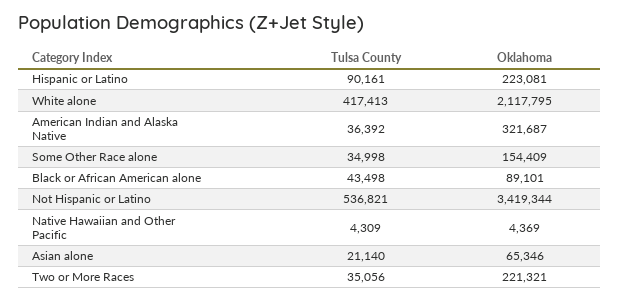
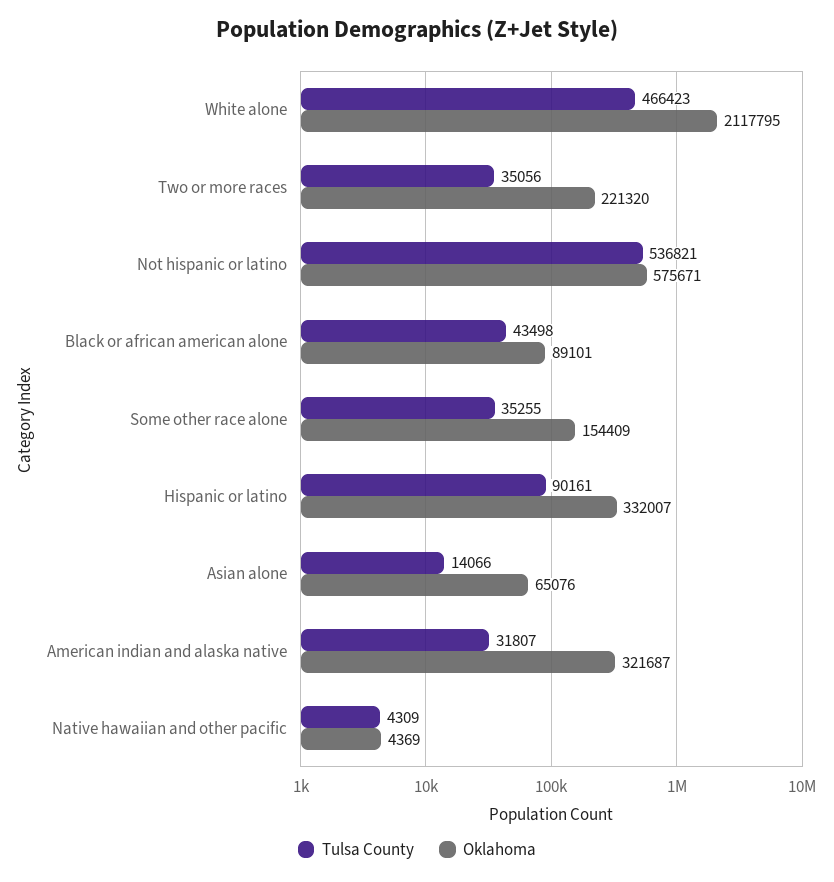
Oklahoma, Hispanic or Latino: 223081 -> 332007
Tulsa County, White alone: 417413 -> 466423
Tulsa County, American Indian and Alaska Native: 36392 -> 31807
Tulsa County, Some Other Race alone: 34998 -> 35255
Oklahoma, Not Hispanic or Latino: 3419344 -> 575671
Tulsa County, Asian alone: 21140 -> 14066
Oklahoma, Asian alone: 65346 -> 65076
Oklahoma, Two or More Races: 221321 -> 221320

